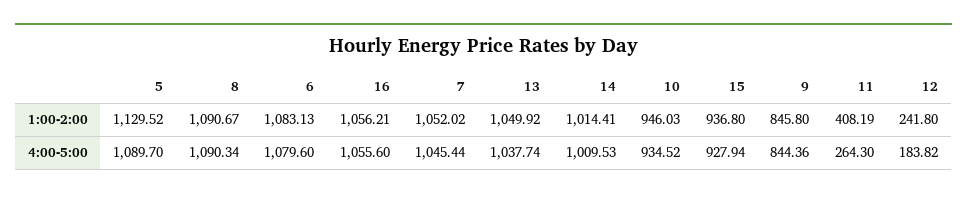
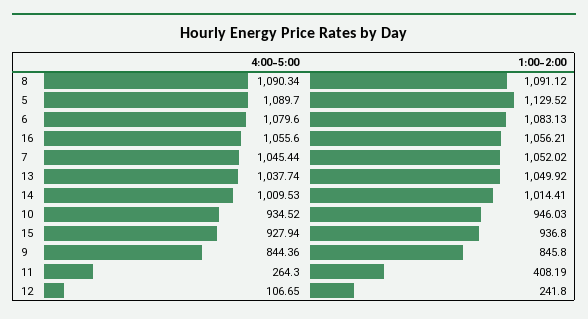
8, 1:00-2:00: 1090.67 -> 1091.12
12, 4:00-5:00: 183.82 -> 106.65

